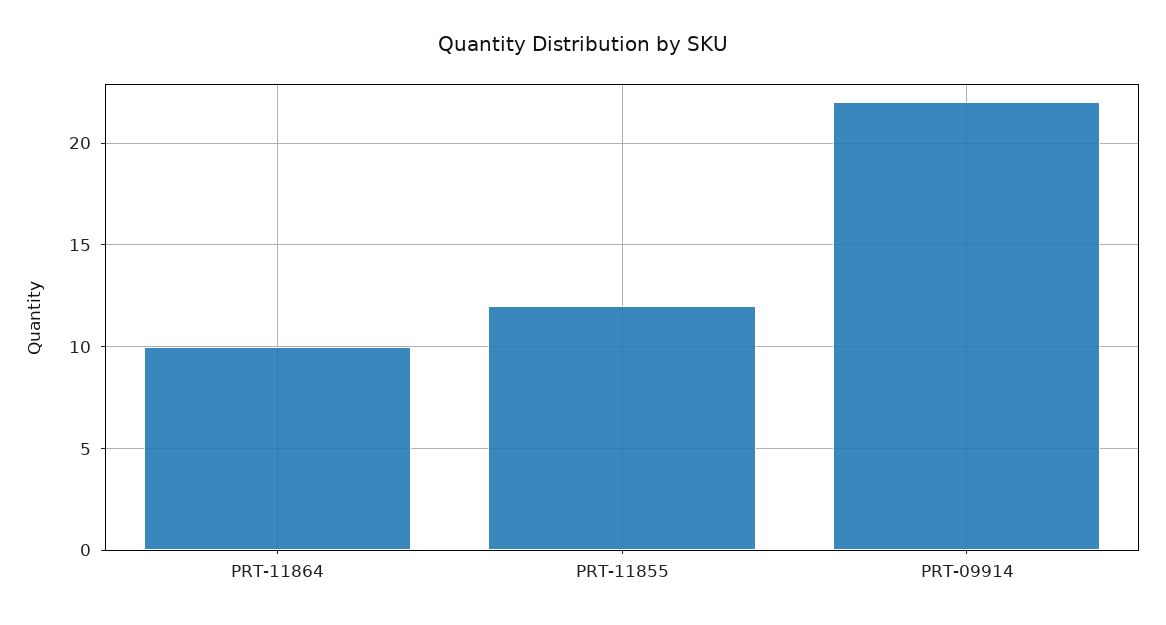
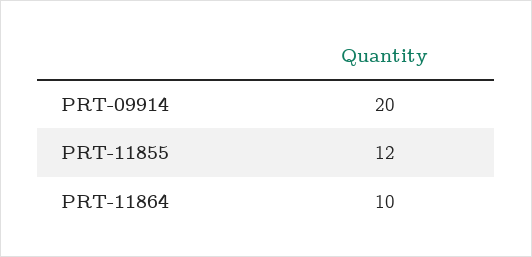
PRT-09914: 22 -> 20

